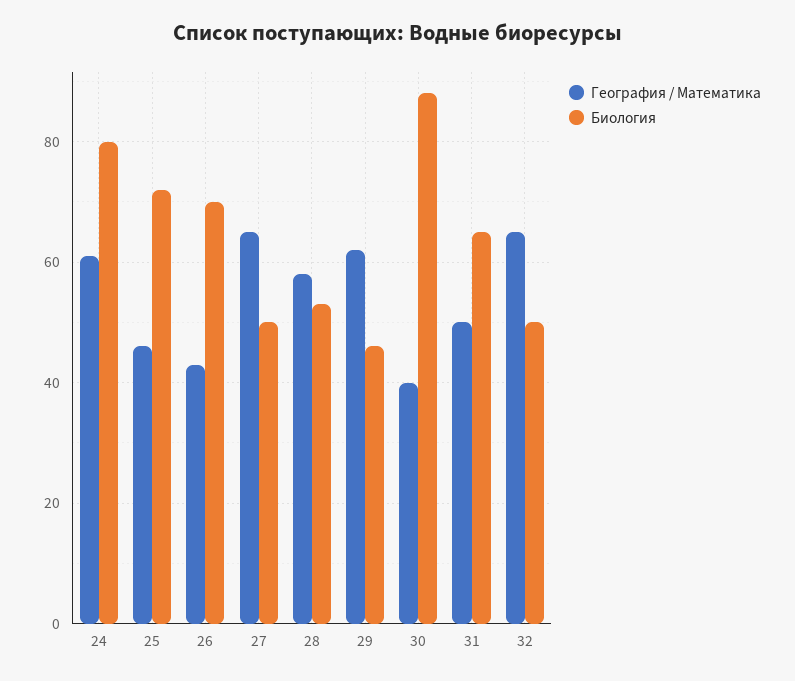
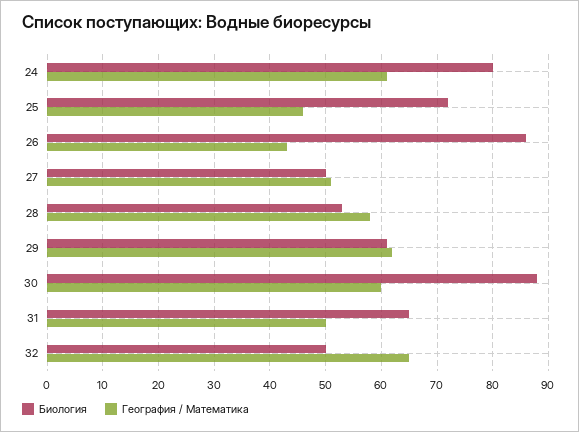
Биология, 26: 70 -> 85
География / Математика, 27: 65 -> 50
Биология, 29: 45 -> 60
География / Математика, 30: 40 -> 60

